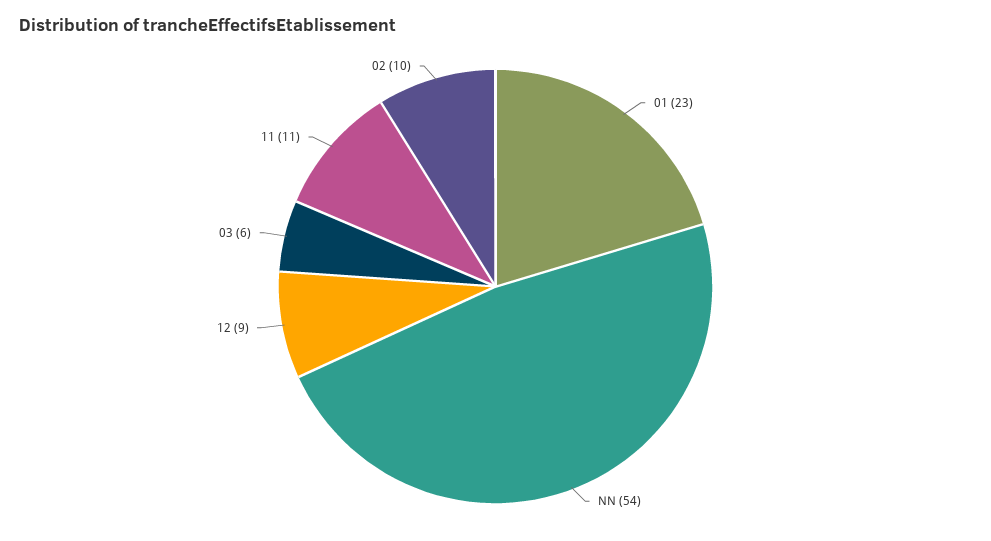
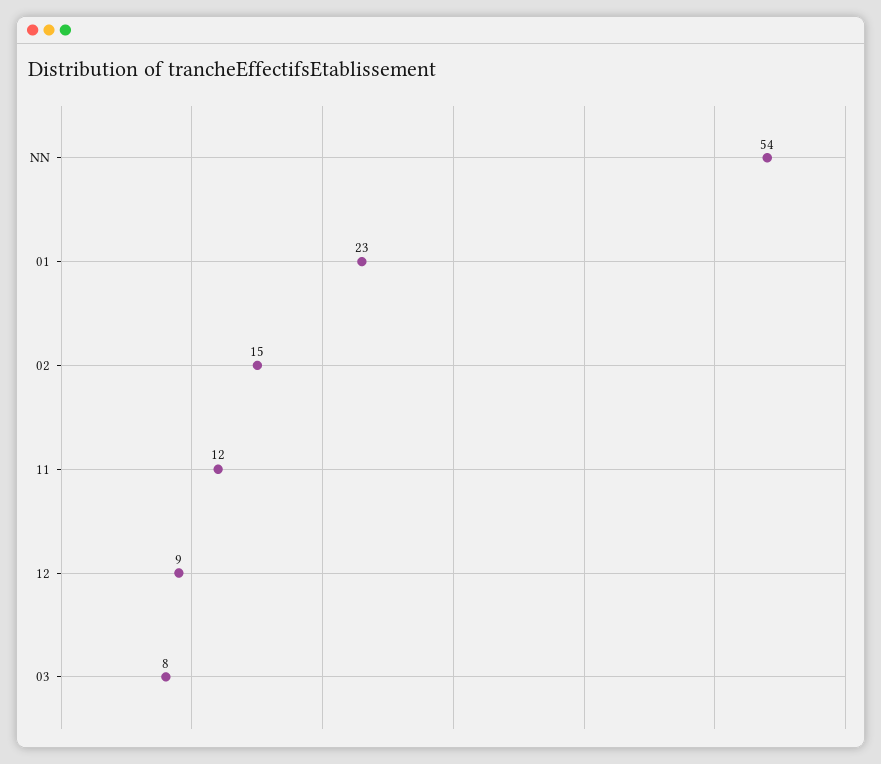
03: 6 -> 8
11: 11 -> 12
02: 10 -> 15

